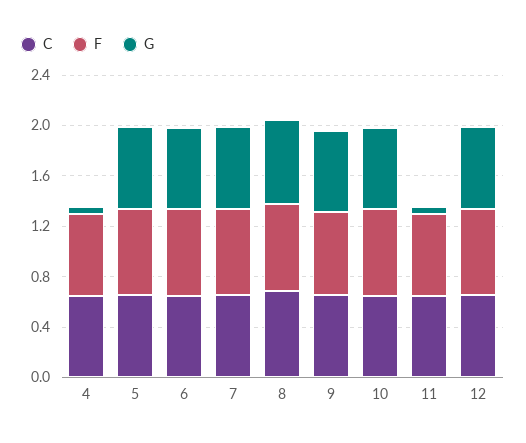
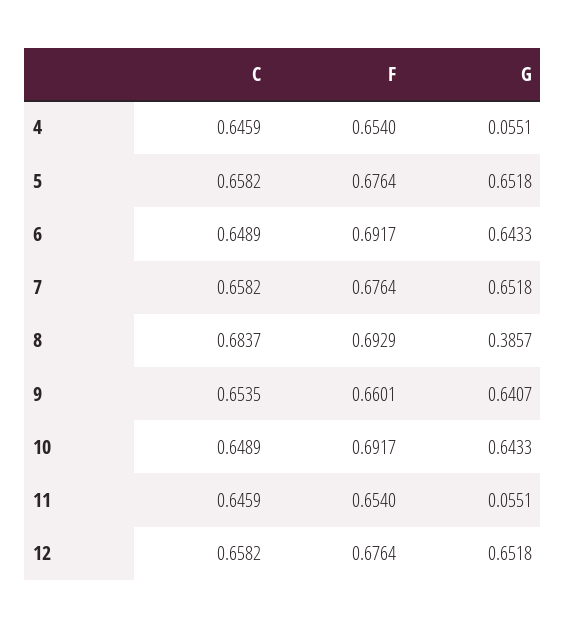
G, 8: 0.7 -> 0.3857

